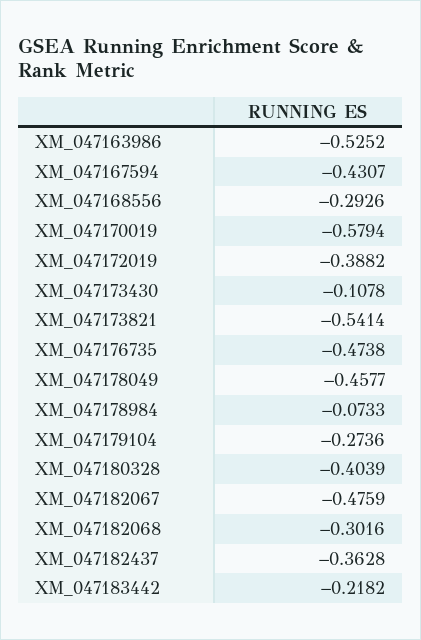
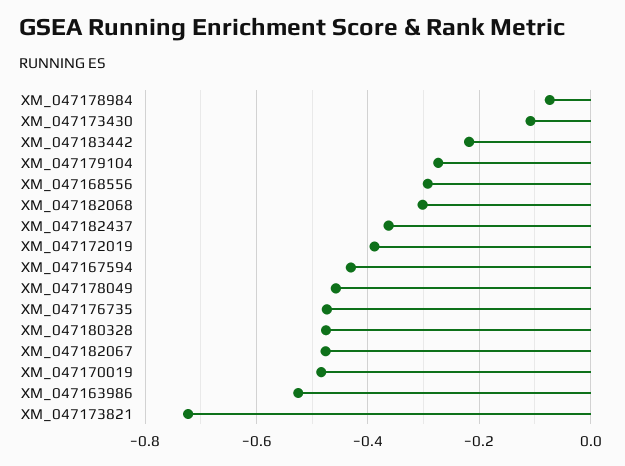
XM_047170019: -0.5794 -> -0.48
XM_047173821: -0.5414 -> -0.72
XM_047180328: -0.4039 -> -0.48

